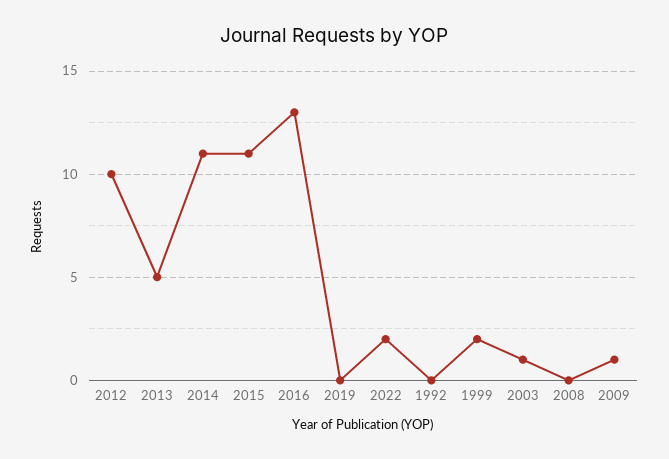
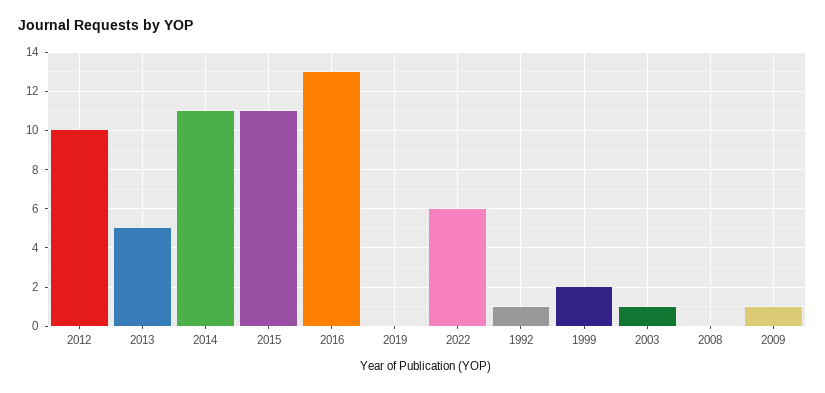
2022: 2 -> 6
1992: 0 -> 1

